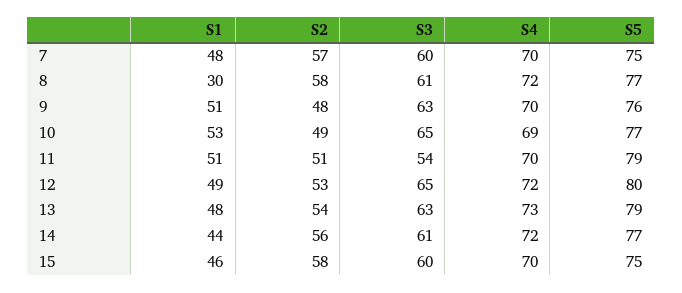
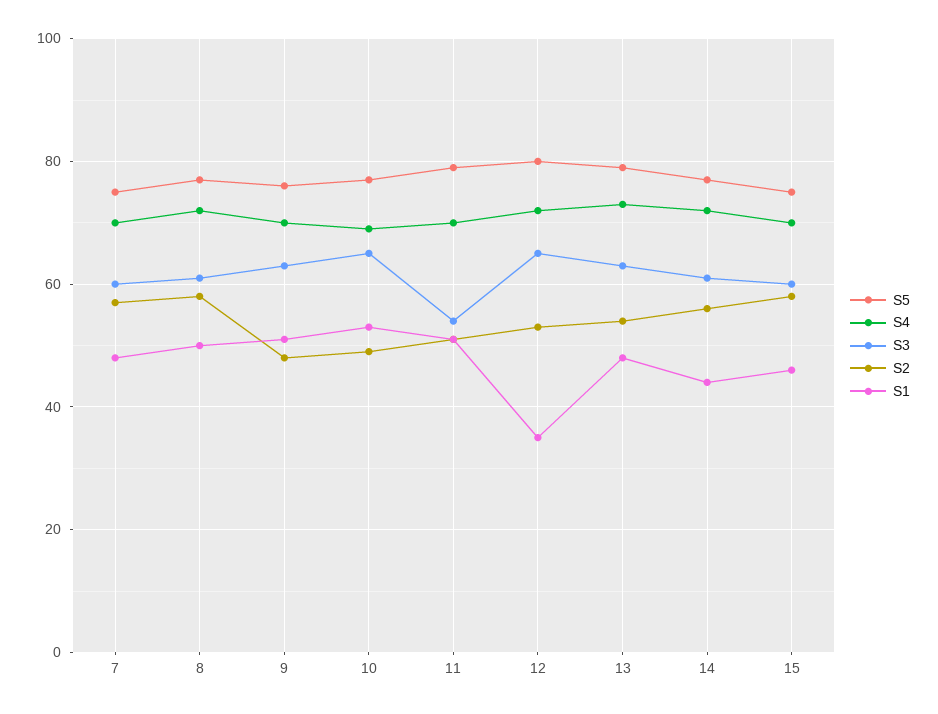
S1, 8: 30 -> 50
S1, 12: 49 -> 35

